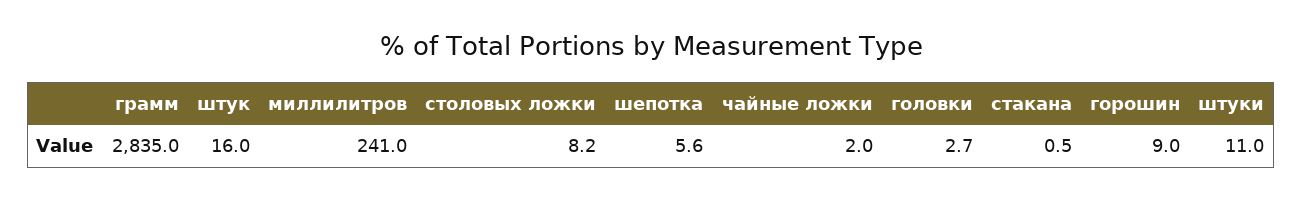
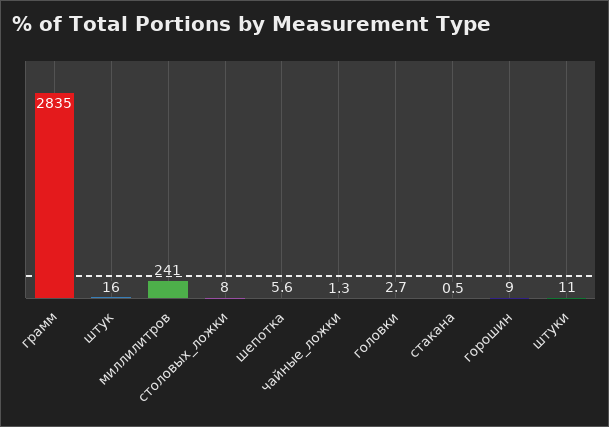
столовых ложки: 8.2 -> 8
чайные ложки: 2 -> 1.3

